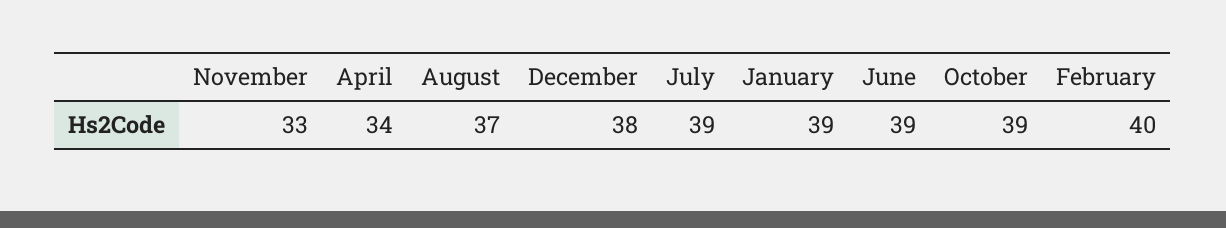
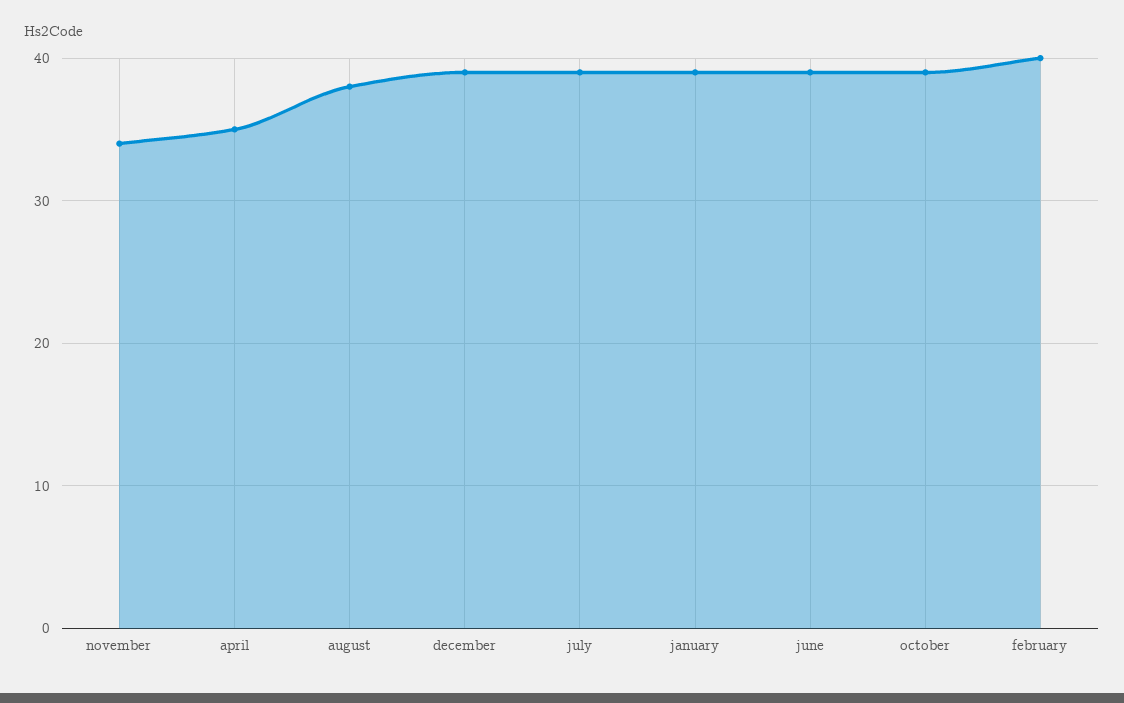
November: 33 -> 34
April: 34 -> 35
August: 37 -> 38
December: 38 -> 39

